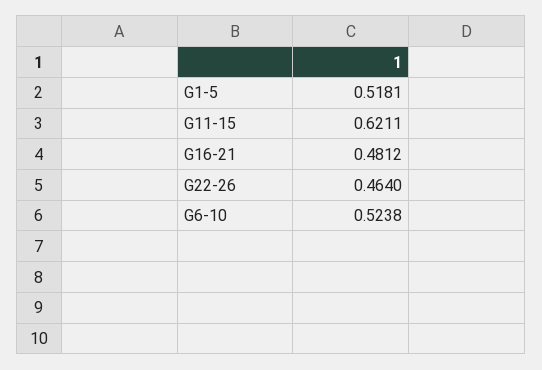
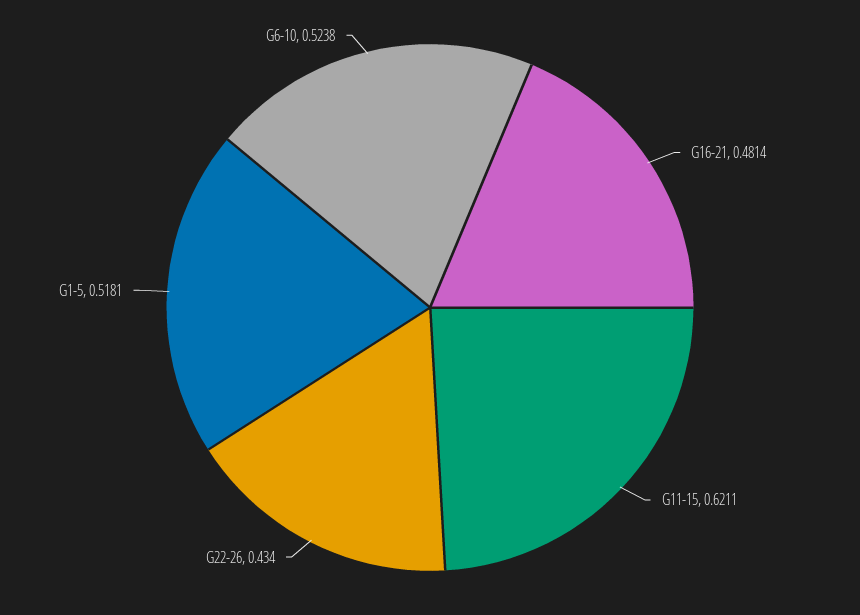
G16-21: 0.4812 -> 0.4814
G22-26: 0.464 -> 0.434

